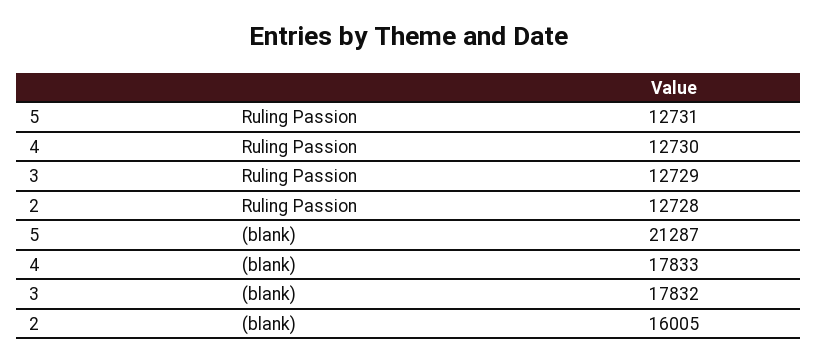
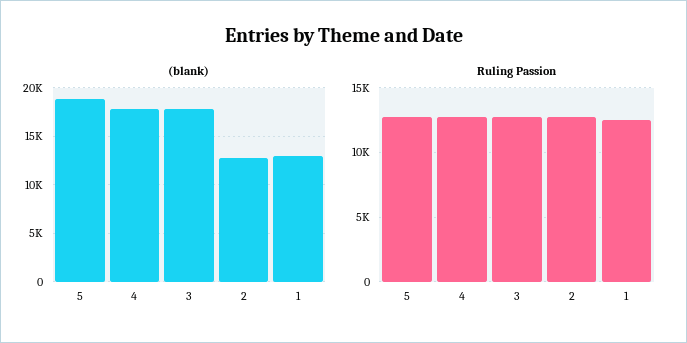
(blank), 5: 21287 -> 19000
(blank), 2: 16005 -> 13000
(blank), 1: none -> 13000
Ruling Passion, 1: none -> 12500

